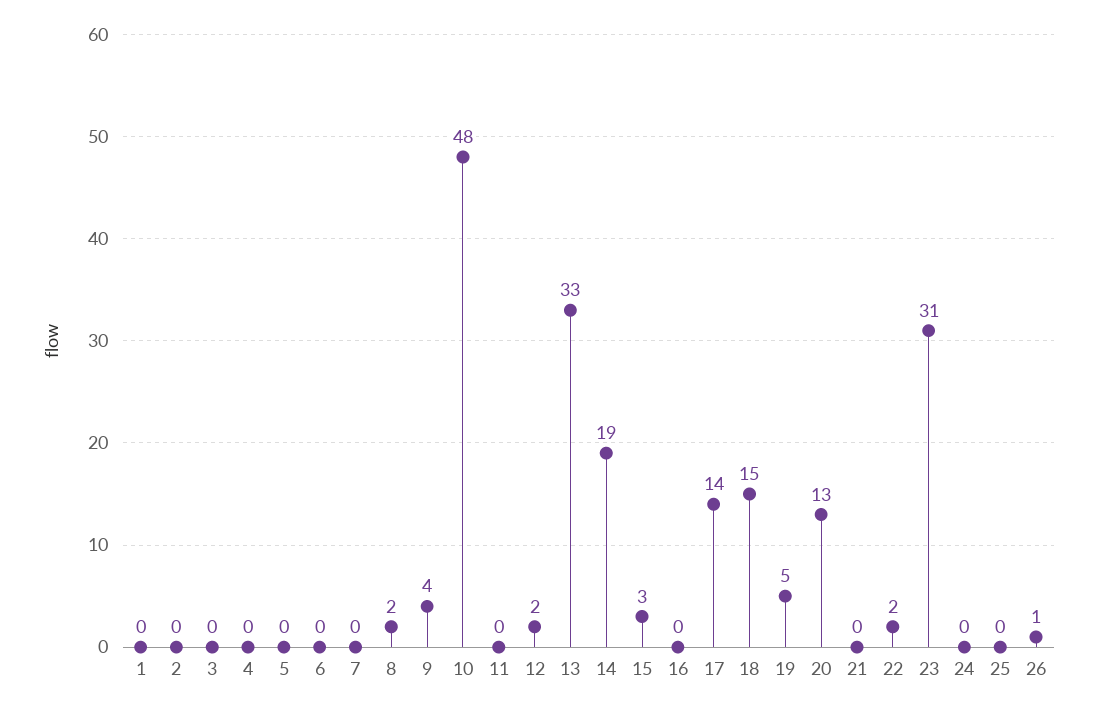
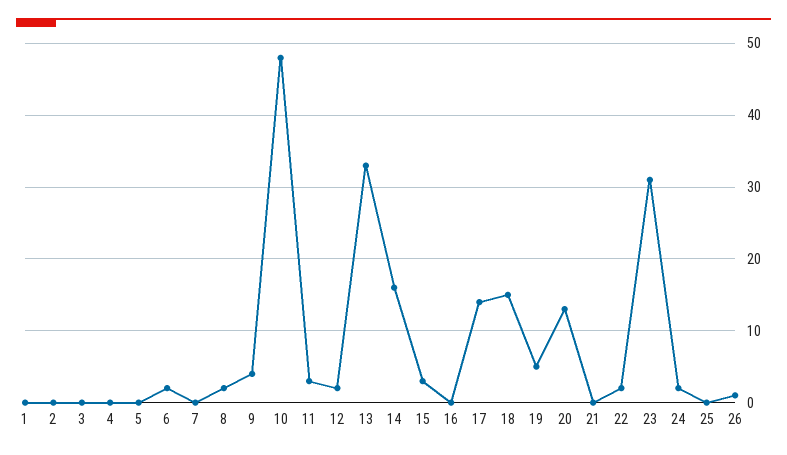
6: 0 -> 2
11: 0 -> 3
14: 19 -> 16
24: 0 -> 2

